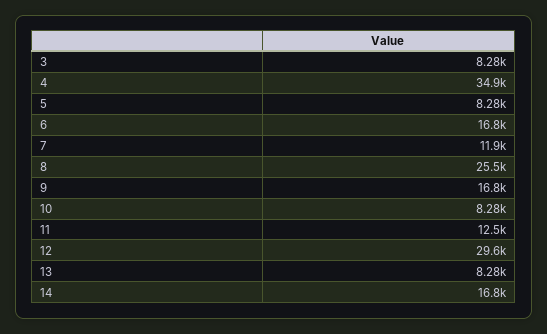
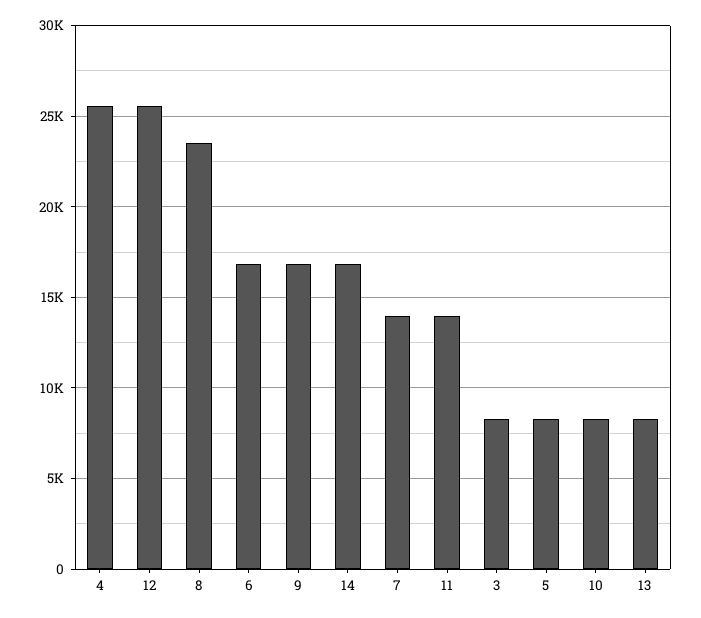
4: 34900 -> 25500
7: 11900 -> 14000
8: 25500 -> 23500
11: 12500 -> 14000
12: 29600 -> 25500

